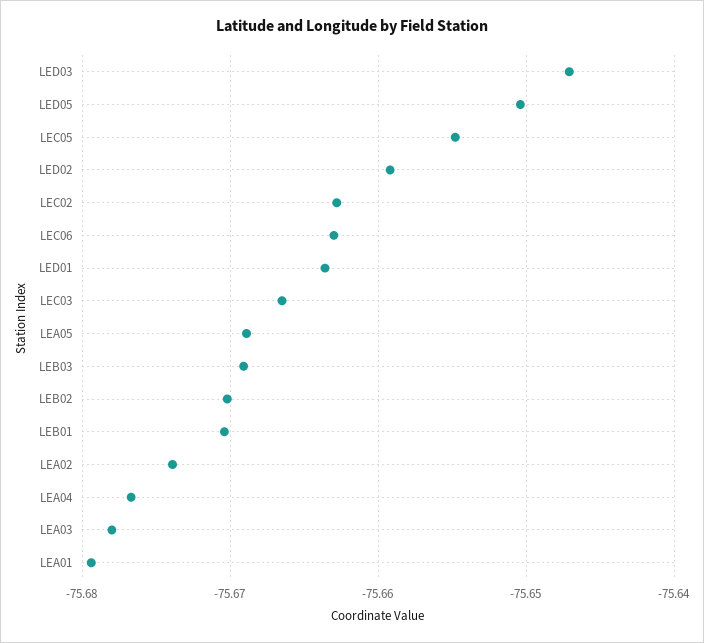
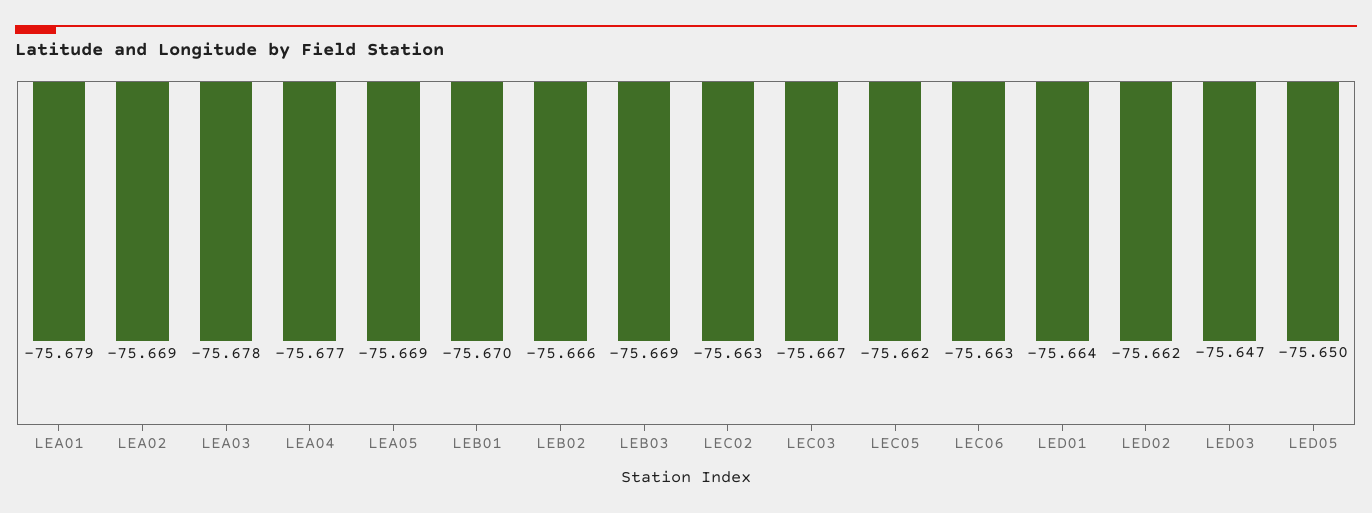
LEC05: -75.655 -> -75.662
LED02: -75.659 -> -75.662
LEB02: -75.67 -> -75.666
LEA02: -75.674 -> -75.669

